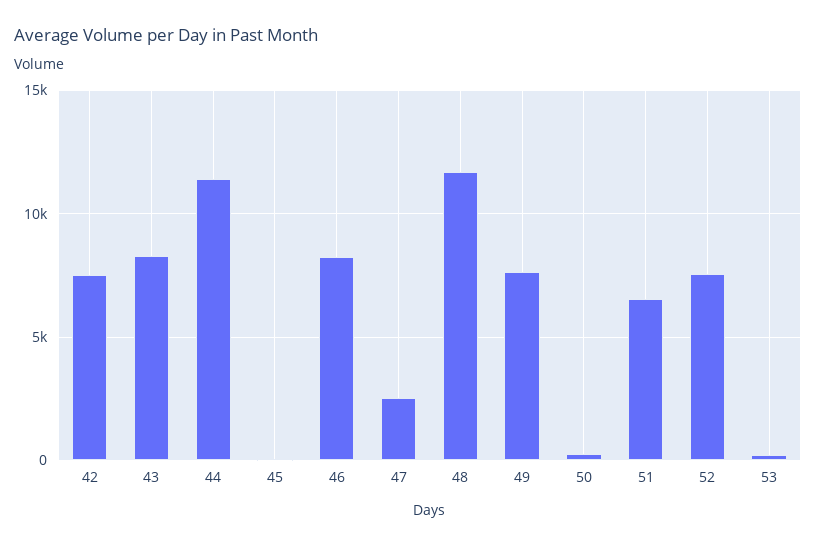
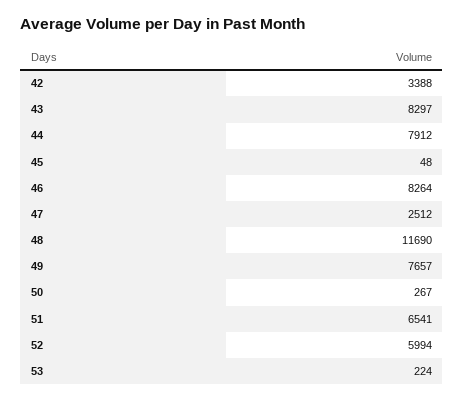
42: 7500 -> 3388
44: 11500 -> 7912
52: 7500 -> 5994

